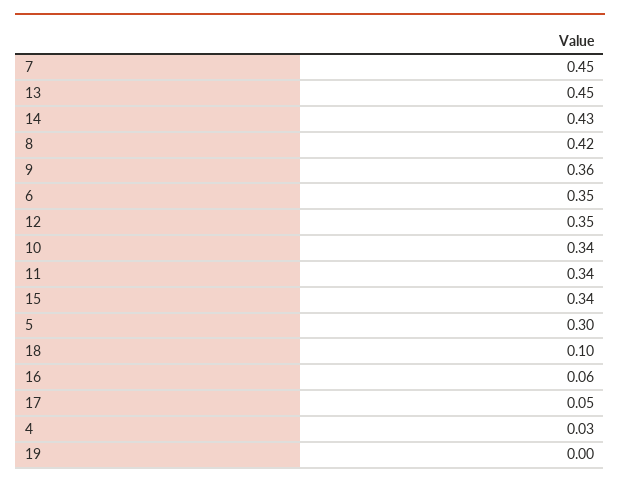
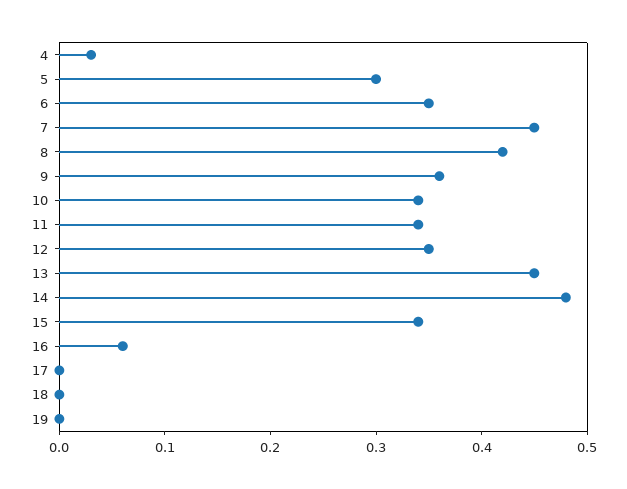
14: 0.43 -> 0.48
18: 0.1 -> 0
17: 0.05 -> 0

